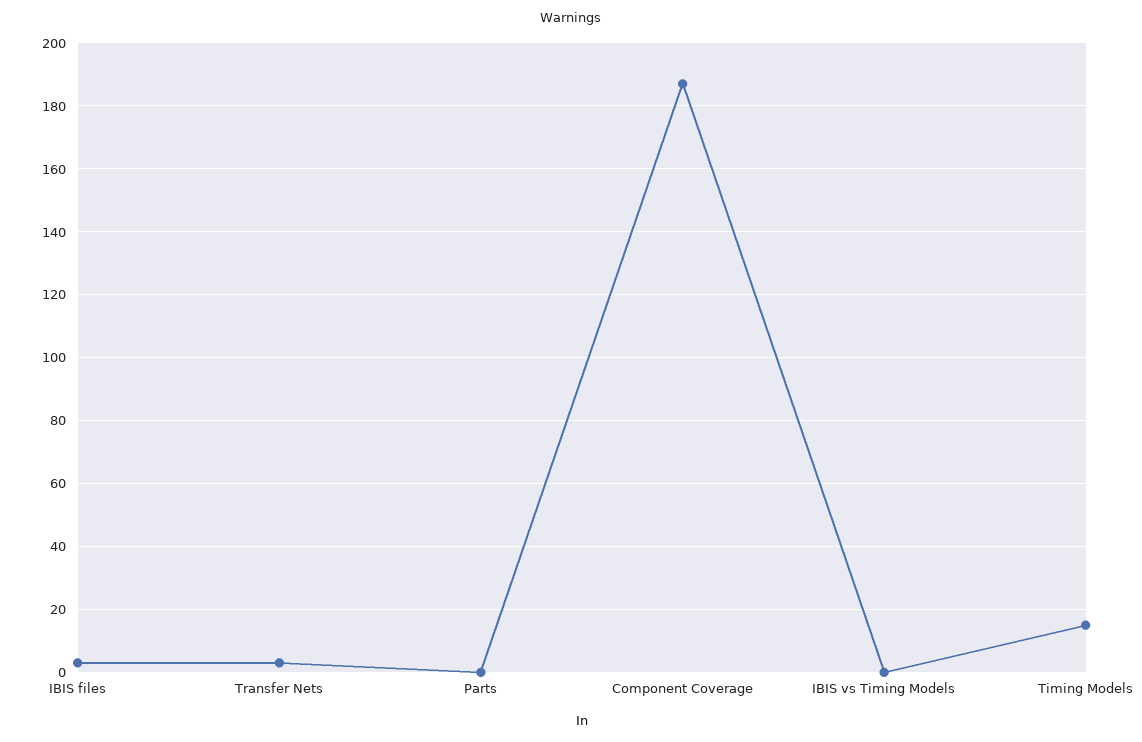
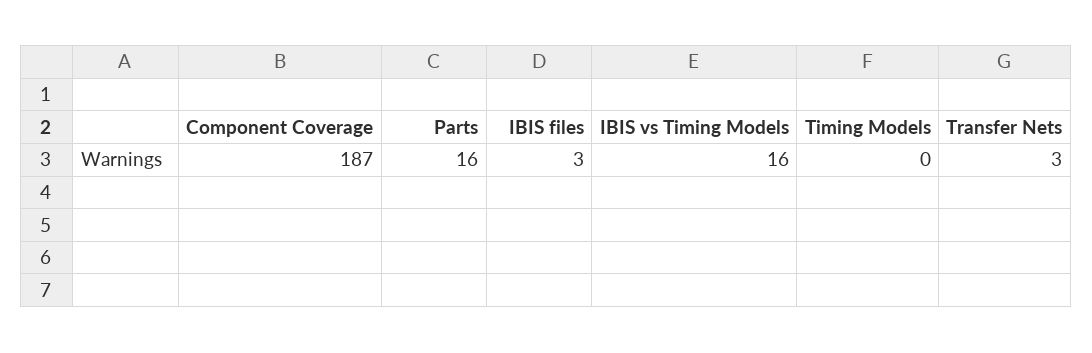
Parts: 0 -> 16
IBIS vs Timing Models: 0 -> 16
Timing Models: 15 -> 0

